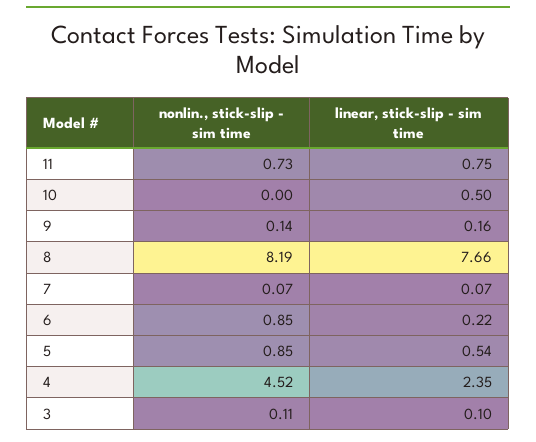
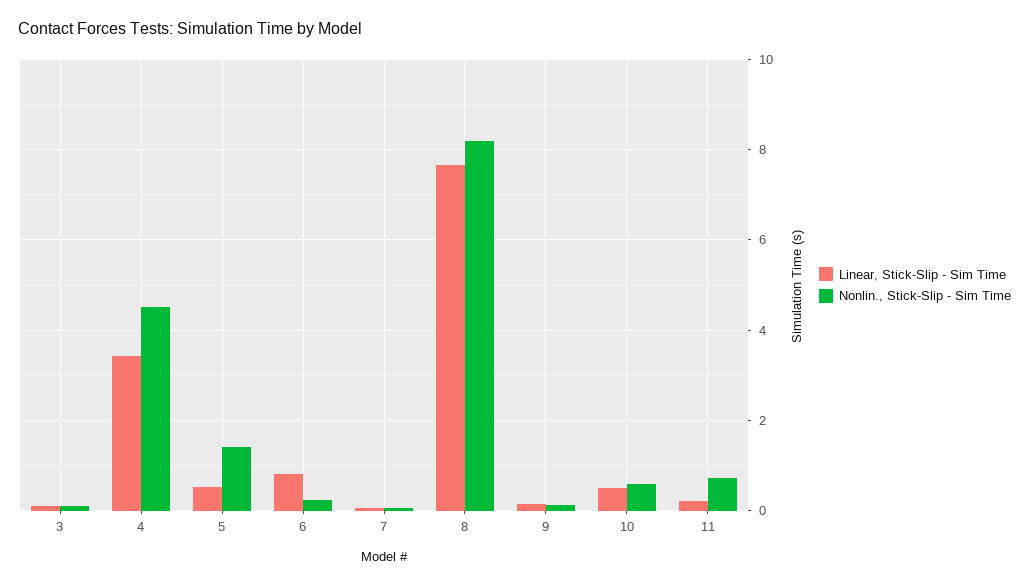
linear, stick-slip - sim time, 11: 0.75 -> 0.2
nonlin., stick-slip - sim time, 10: 0 -> 0.6
nonlin., stick-slip - sim time, 6: 0.85 -> 0.2
linear, stick-slip - sim time, 6: 0.22 -> 0.8
nonlin., stick-slip - sim time, 5: 0.85 -> 1.4
linear, stick-slip - sim time, 4: 2.35 -> 3.4

